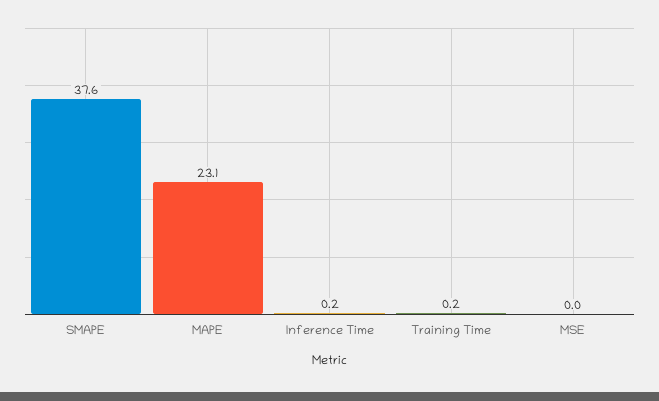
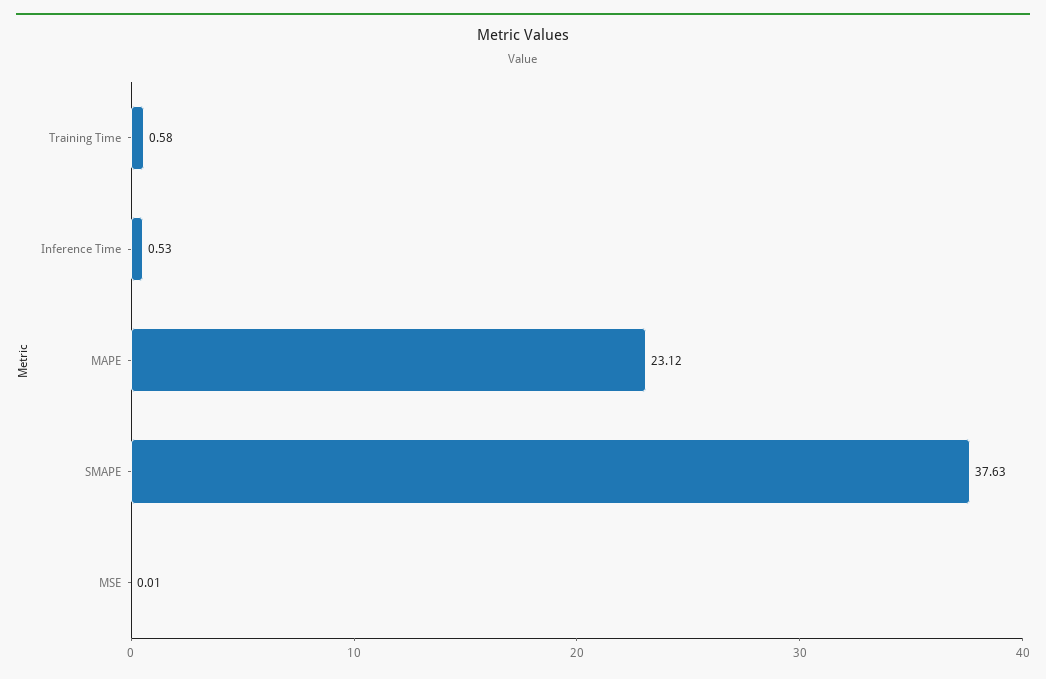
Inference Time: 0.2 -> 0.53
Training Time: 0.2 -> 0.58

